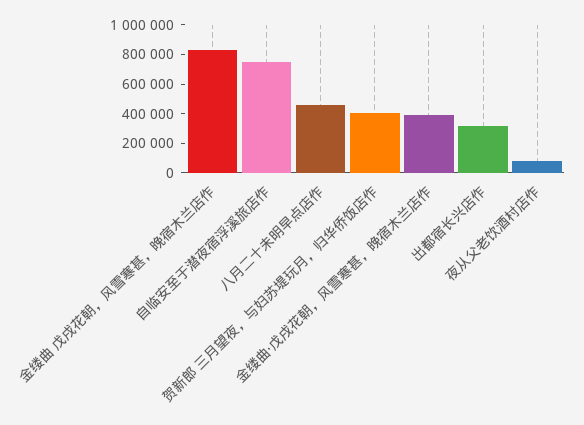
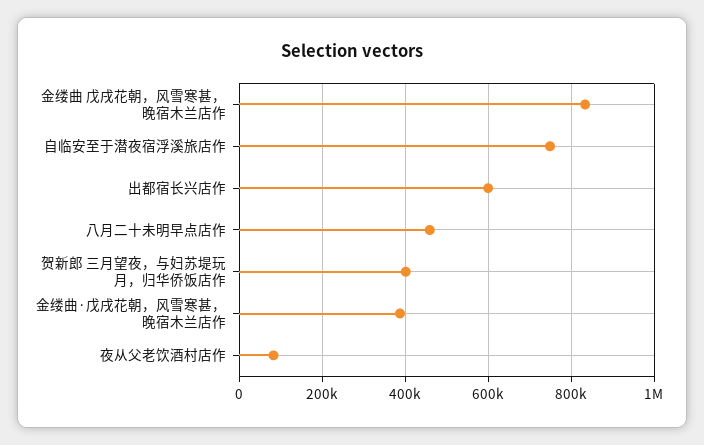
出都宿长兴店作: 300000 -> 600000

